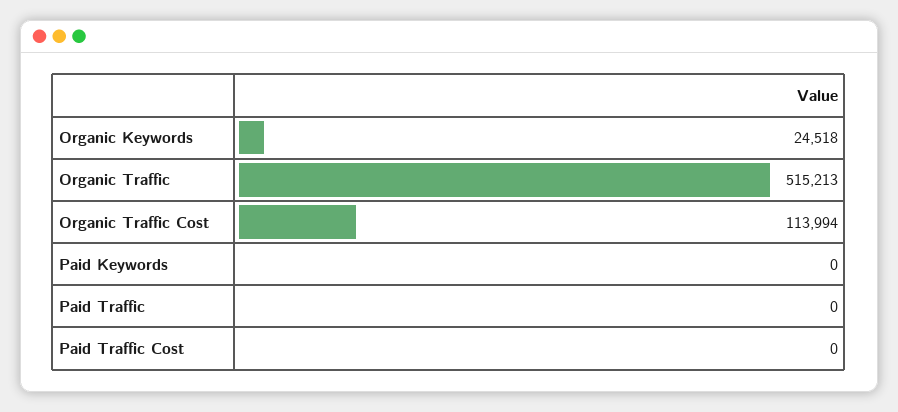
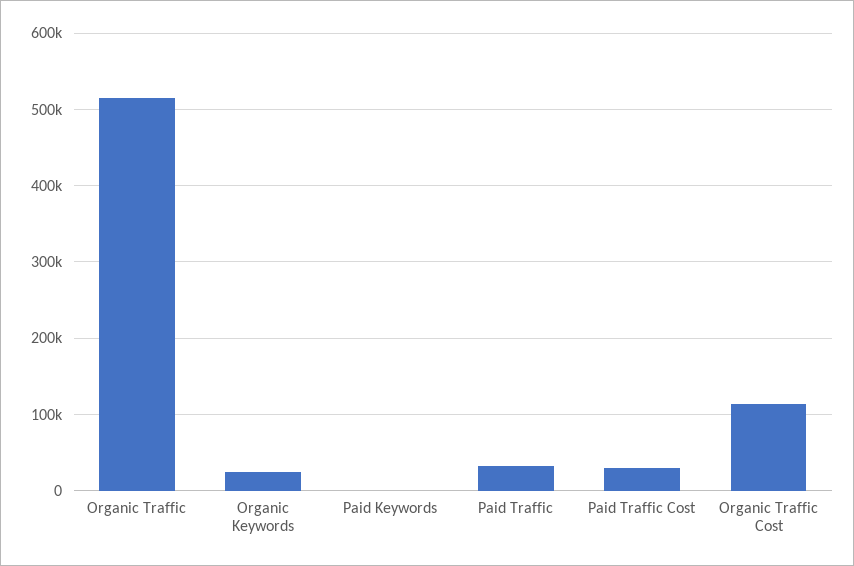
Paid Traffic: 0 -> 30000
Paid Traffic Cost: 0 -> 30000

